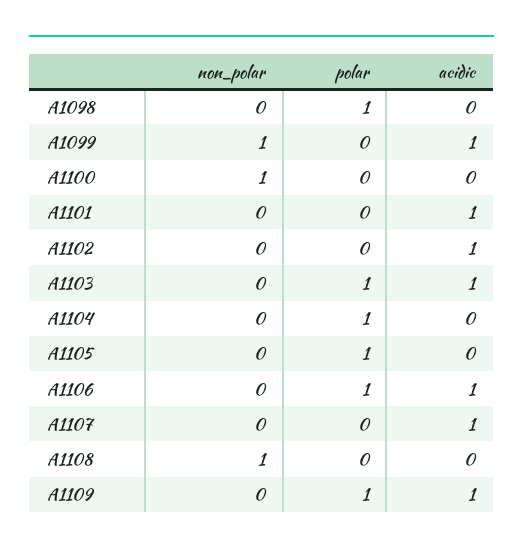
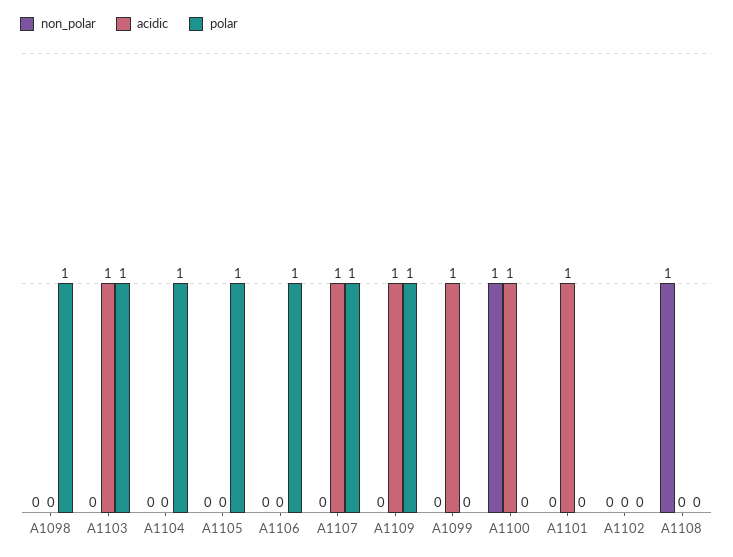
non_polar, A1099: 1 -> 0
acidic, A1100: 0 -> 1
acidic, A1102: 1 -> 0
acidic, A1106: 1 -> 0
polar, A1107: 0 -> 1

